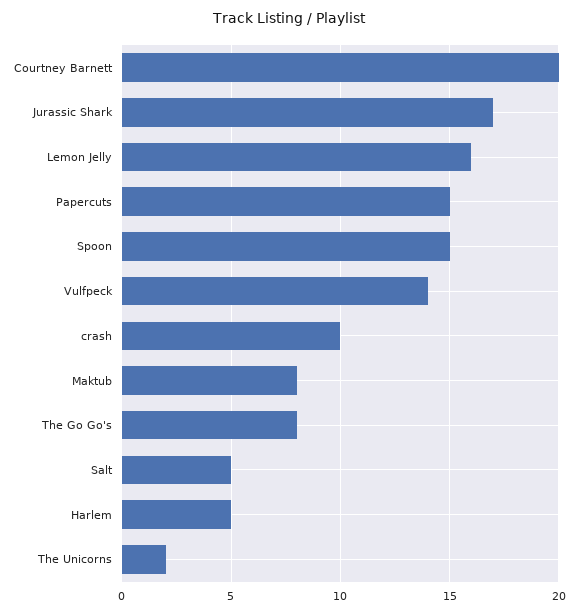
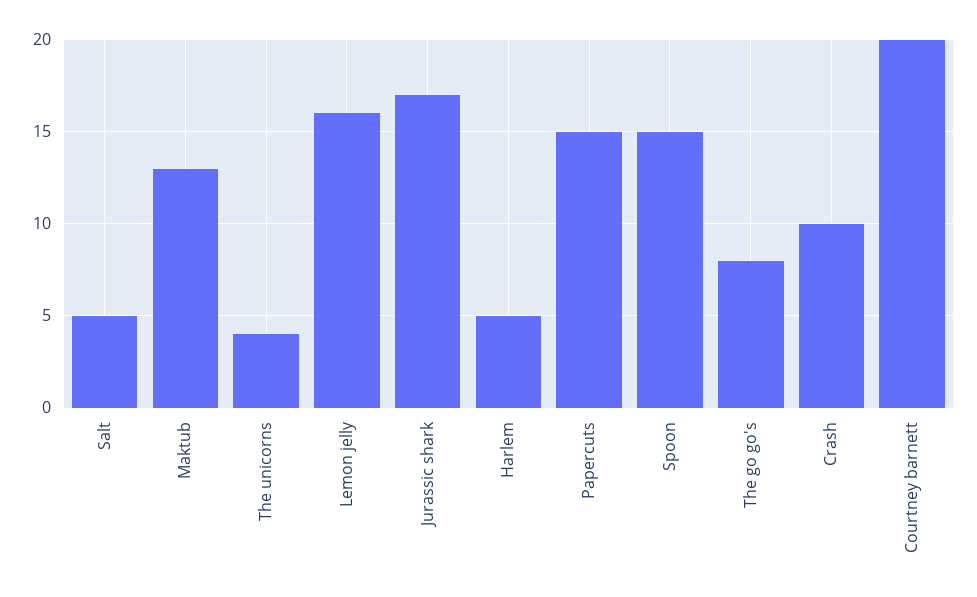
Vulfpeck: 14 -> none
Maktub: 8 -> 13
The Unicorns: 2 -> 4

